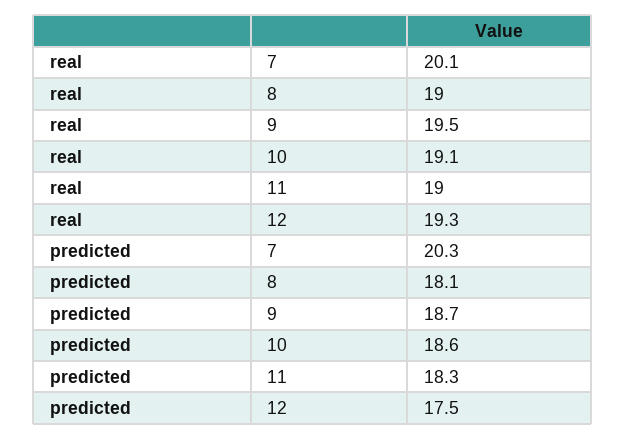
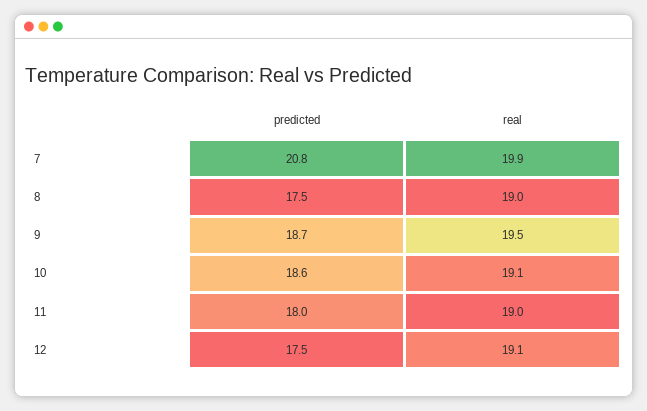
real, 7: 20.1 -> 19.9
real, 12: 19.3 -> 19.1
predicted, 7: 20.3 -> 20.8
predicted, 8: 18.1 -> 17.5
predicted, 11: 18.3 -> 18

